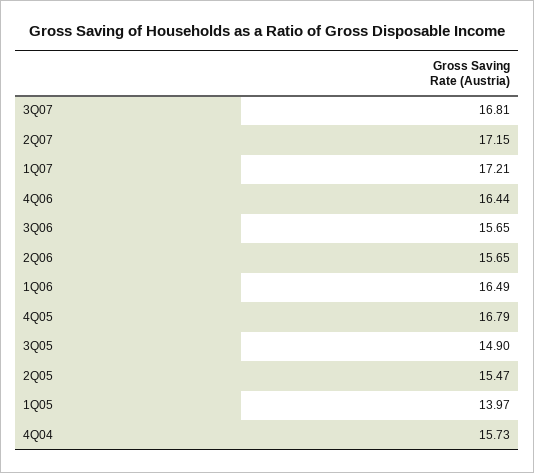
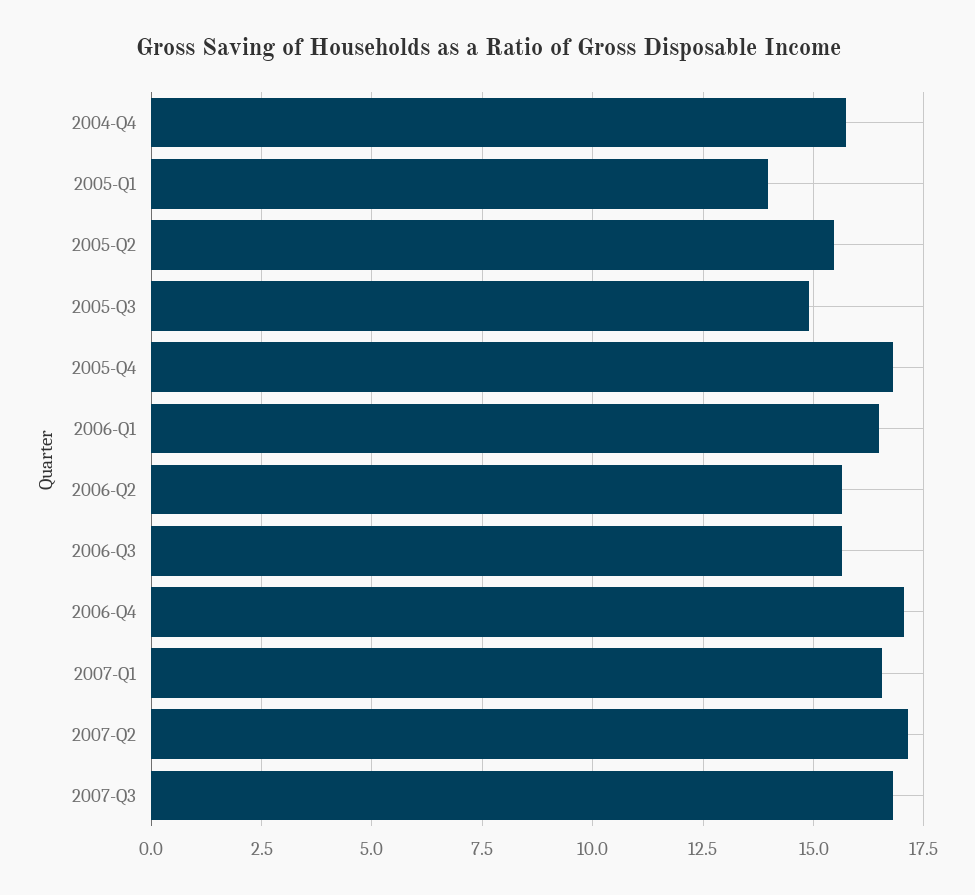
1Q07: 17.21 -> 16.5
4Q06: 16.44 -> 17

